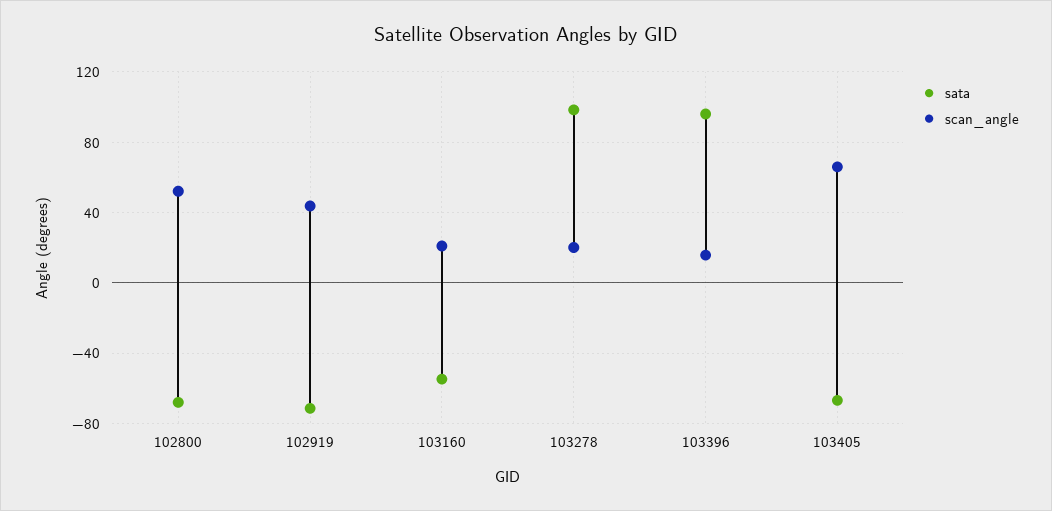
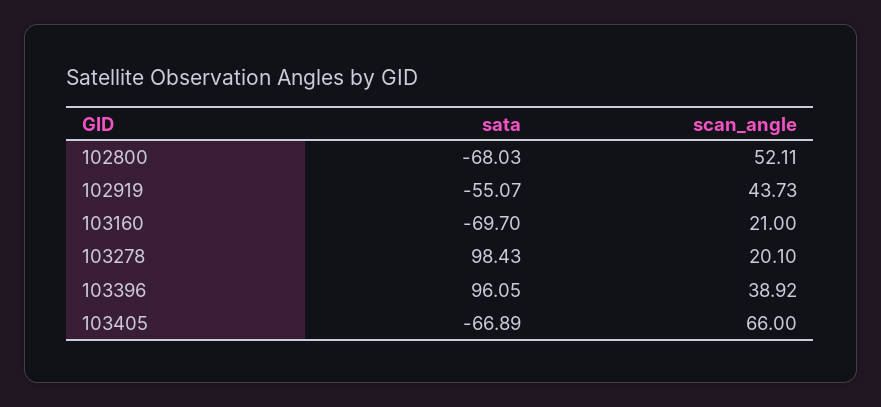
sata, 102919: -70 -> -55.07
sata, 103160: -55 -> -69.7
scan_angle, 103396: 15 -> 38.92

